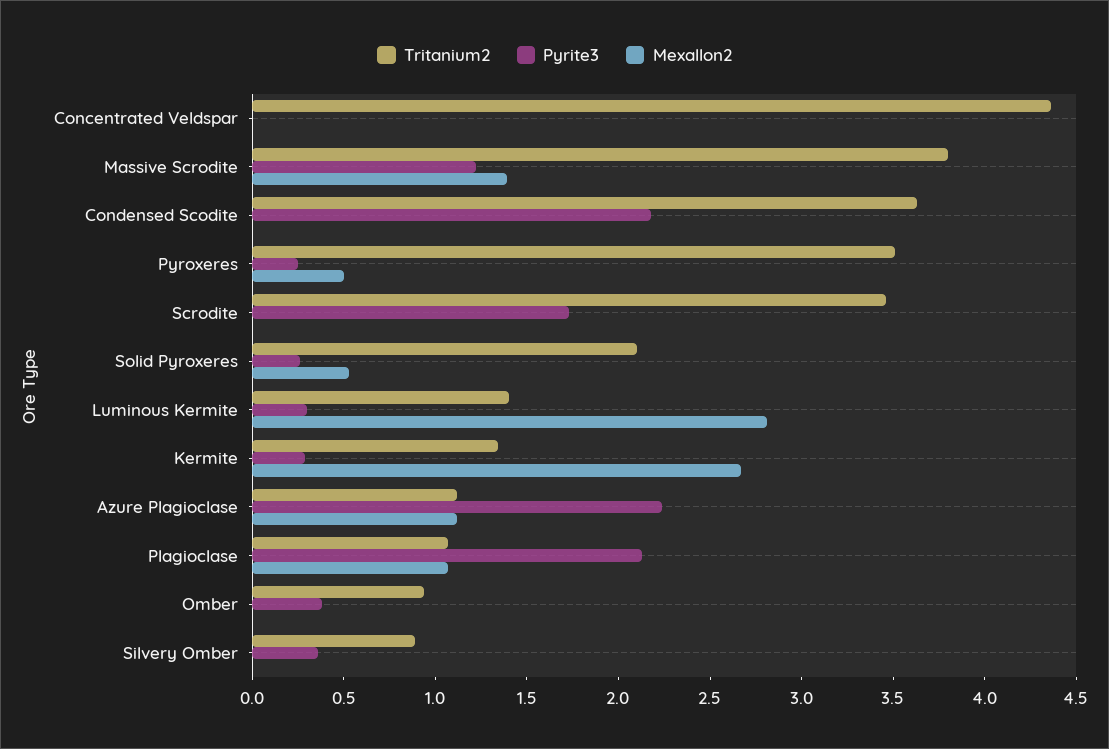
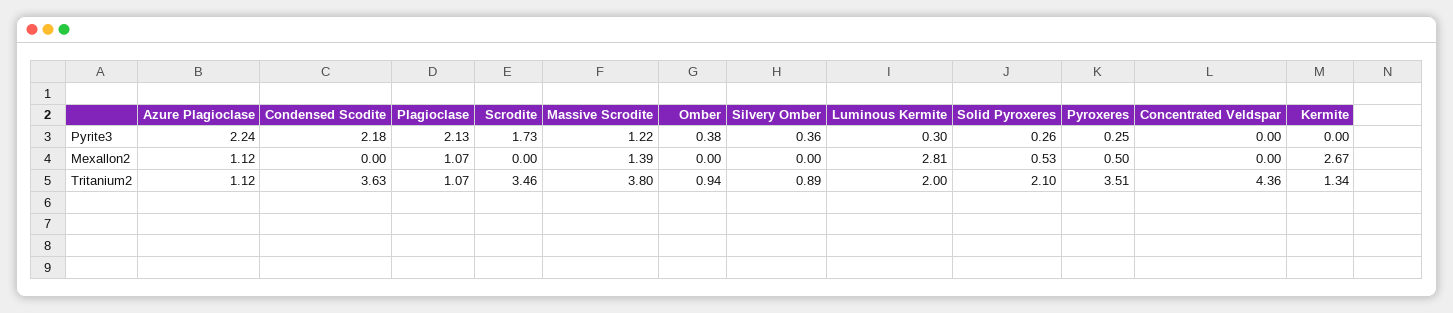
Tritanium2, Luminous Kermite: 1.4 -> 2
Pyrite3, Kermite: 0.3 -> 0

